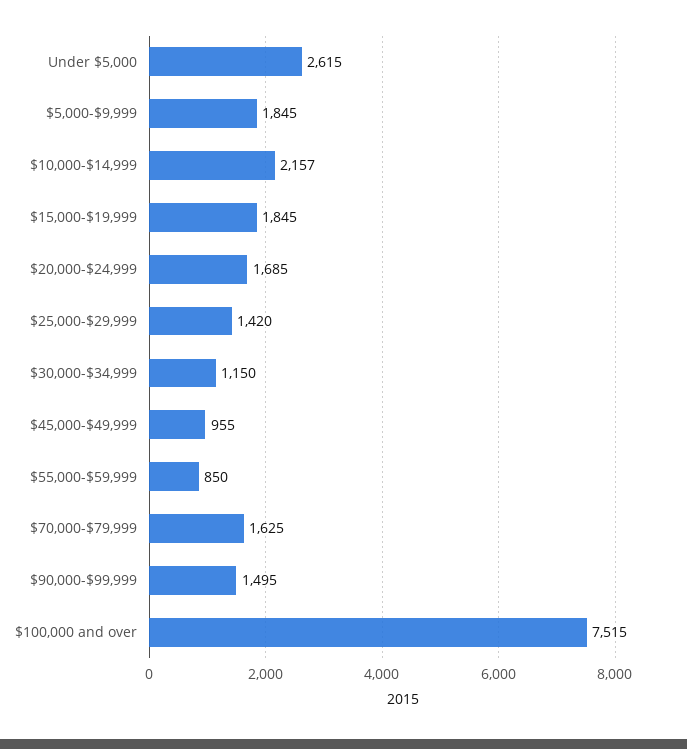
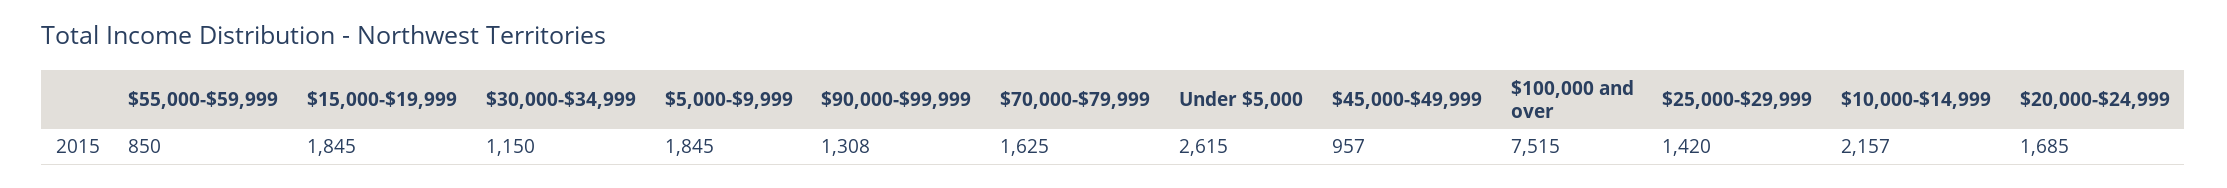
$45,000-$49,999: 955 -> 957
$90,000-$99,999: 1495 -> 1308

